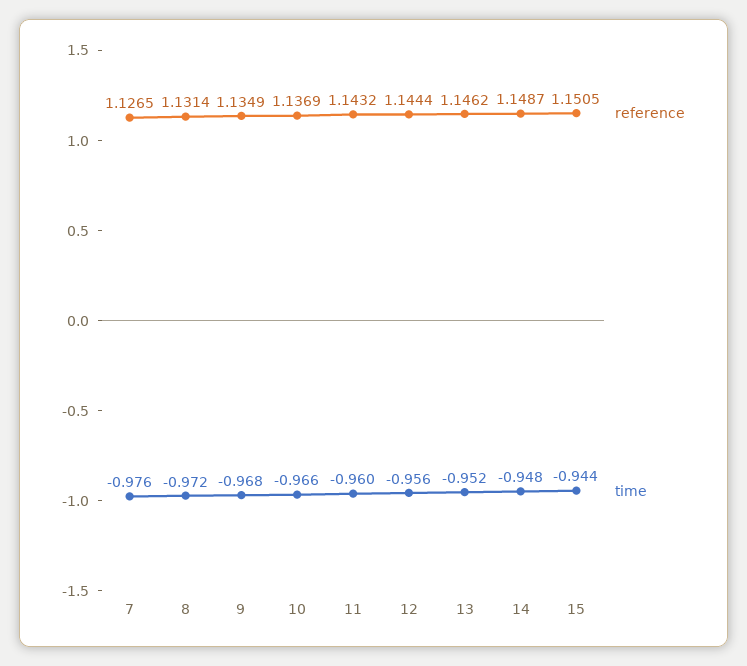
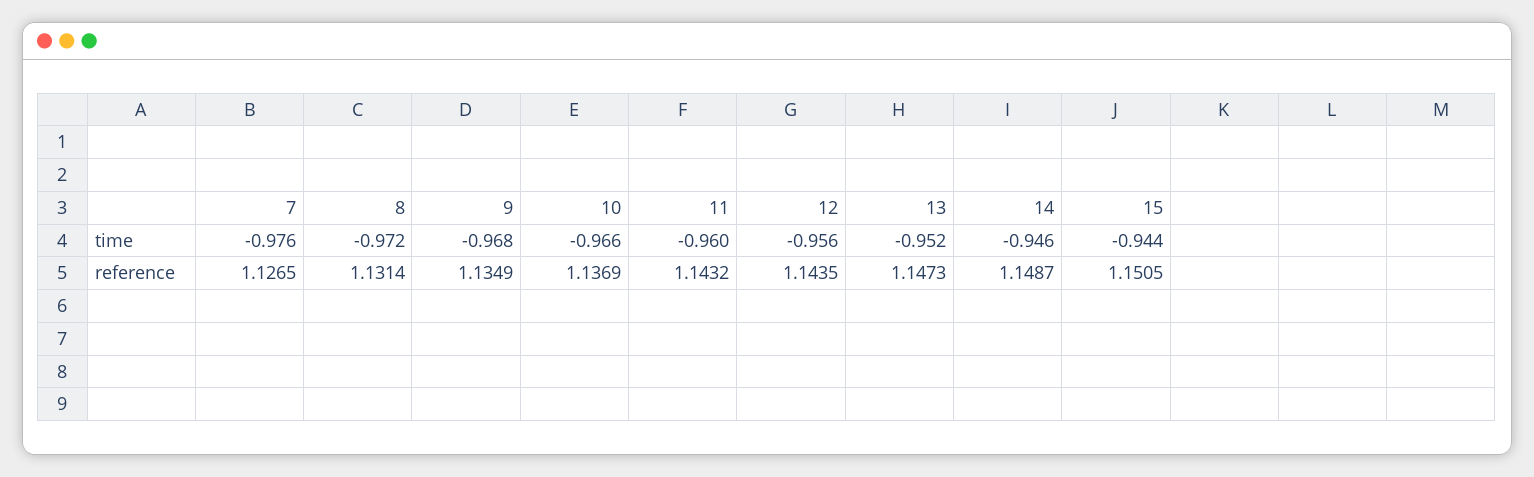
reference, 12: 1.1444 -> 1.1435
reference, 13: 1.1462 -> 1.1473
time, 14: -0.948 -> -0.946

